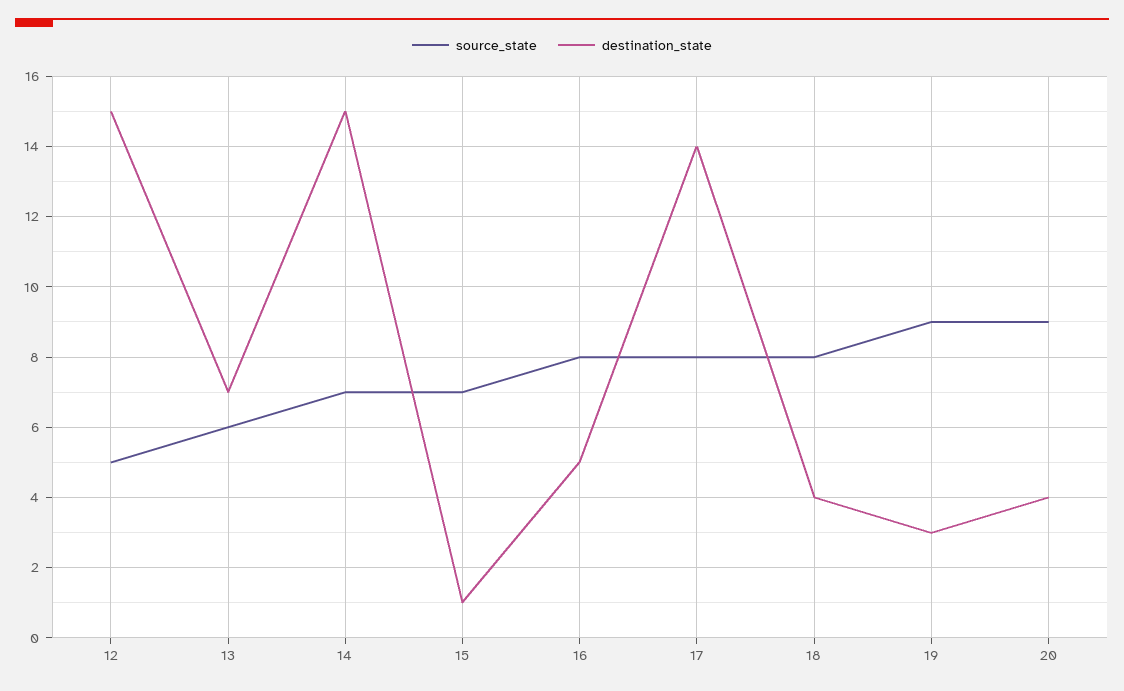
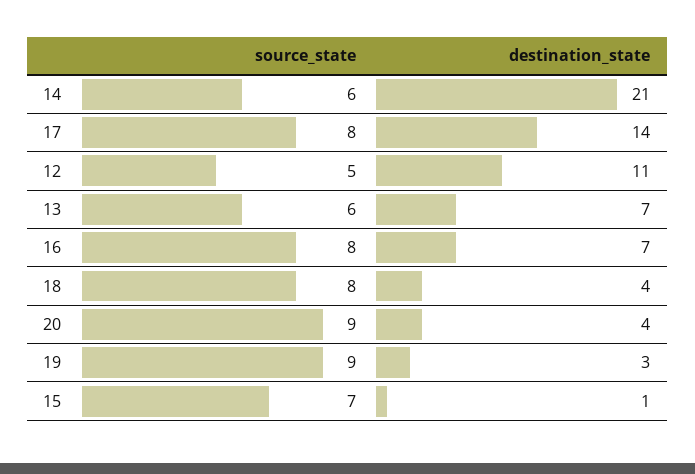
destination_state, 12: 15 -> 11
source_state, 14: 7 -> 6
destination_state, 14: 15 -> 21
destination_state, 16: 5 -> 7

